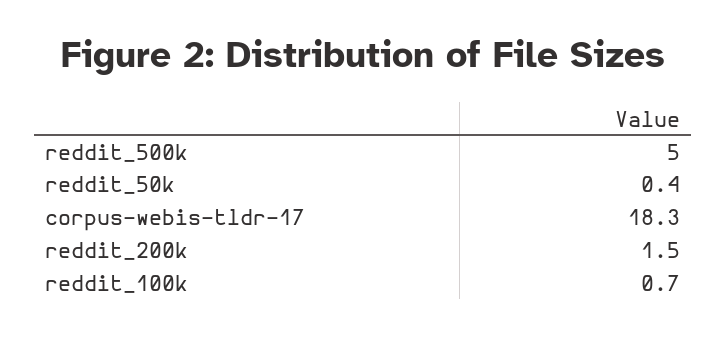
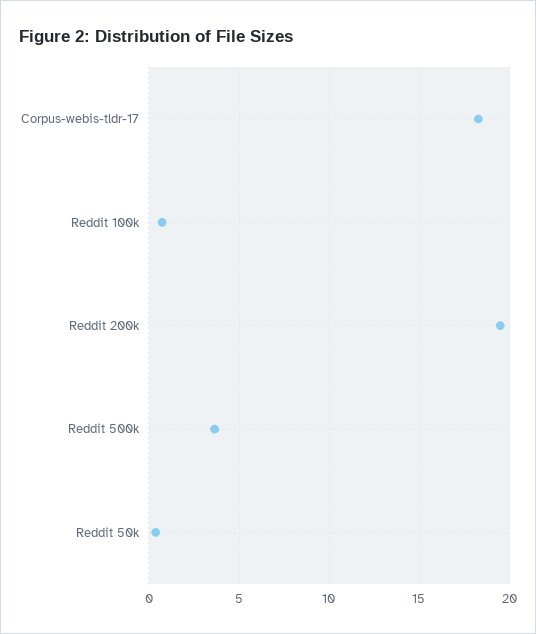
reddit_500k: 5 -> 3.5
reddit_200k: 1.5 -> 19.5

